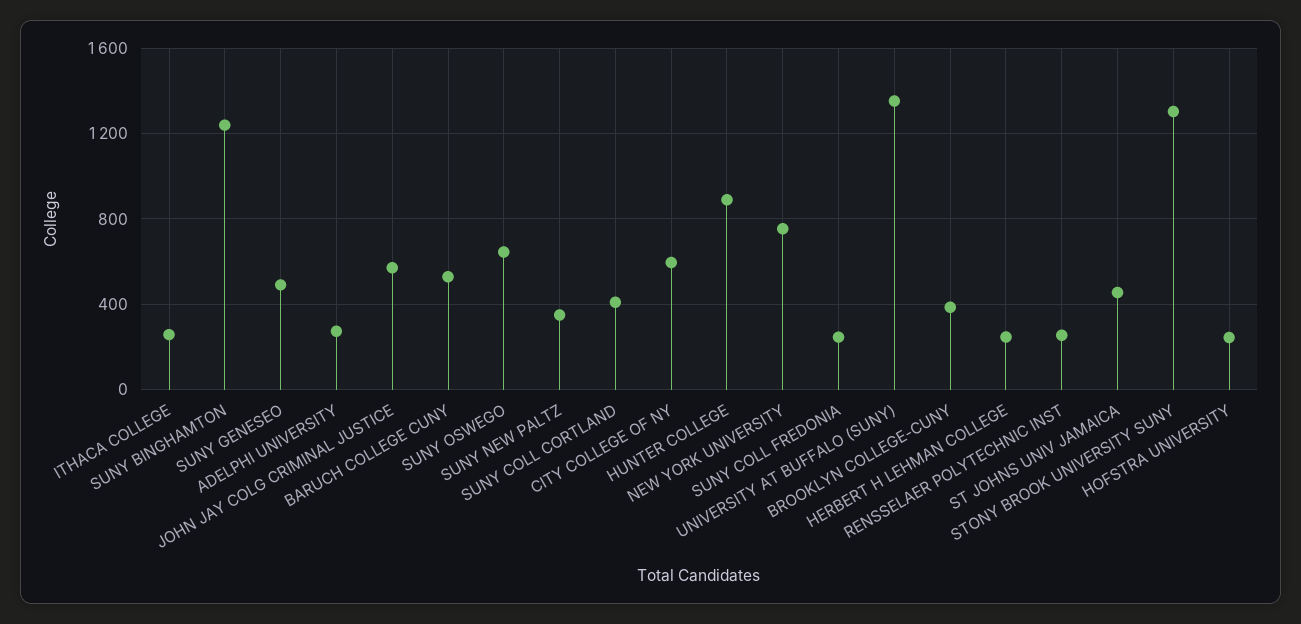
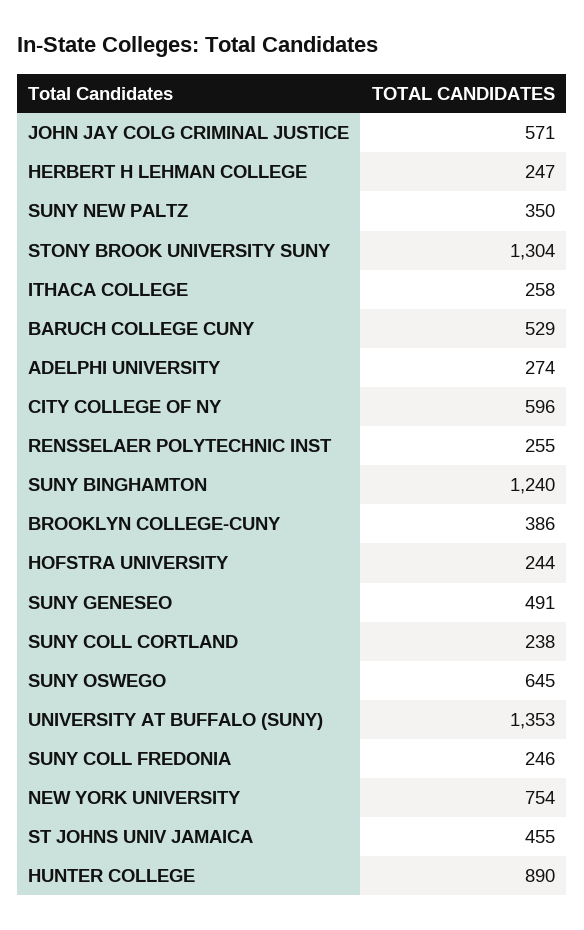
SUNY COLL CORTLAND: 400 -> 238

